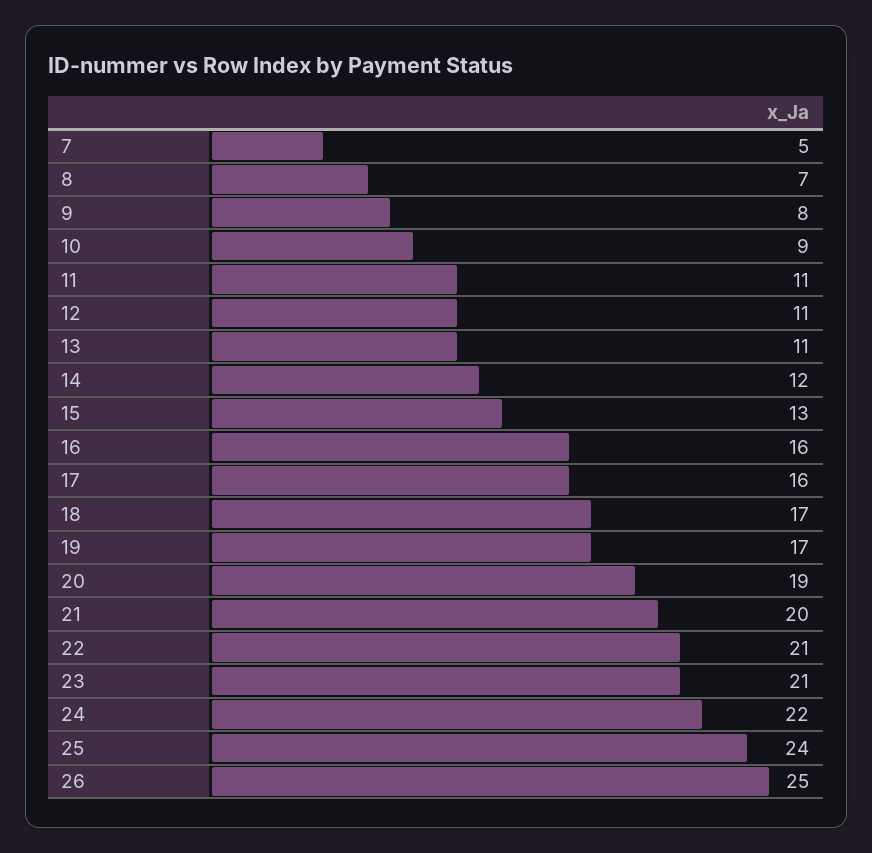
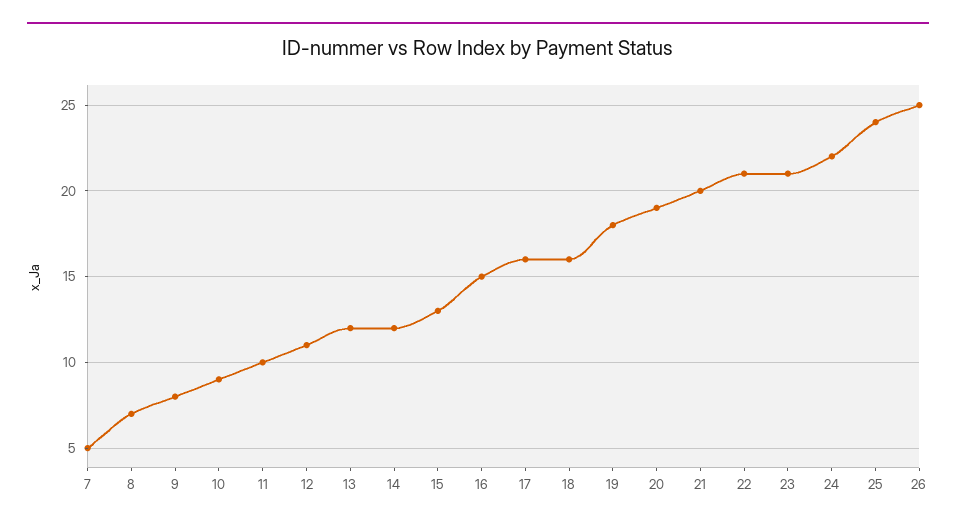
11: 11 -> 10
13: 11 -> 12
16: 16 -> 15
18: 17 -> 16
19: 17 -> 18

